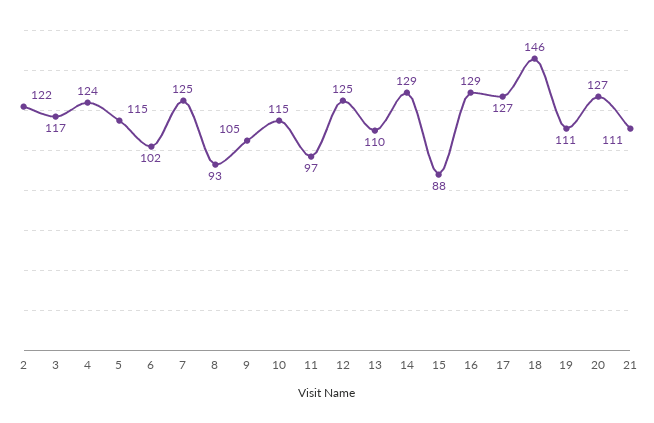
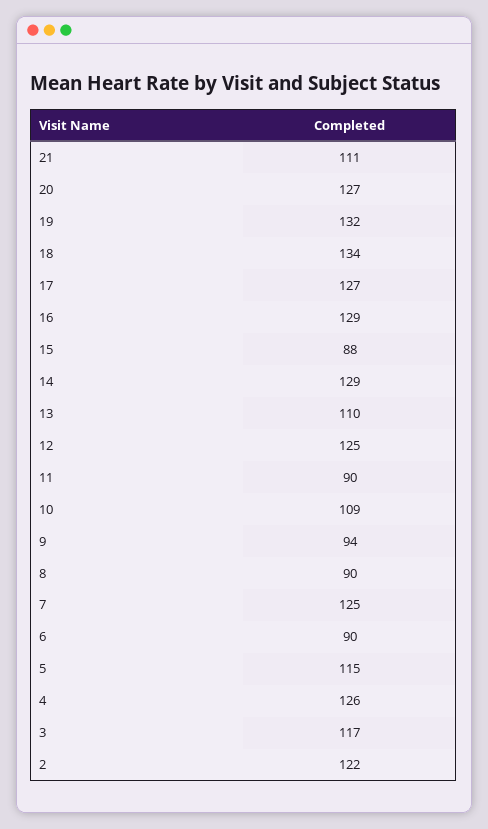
4: 124 -> 126
6: 102 -> 90
8: 93 -> 90
9: 105 -> 94
10: 115 -> 109
11: 97 -> 90
18: 146 -> 134
19: 111 -> 132

